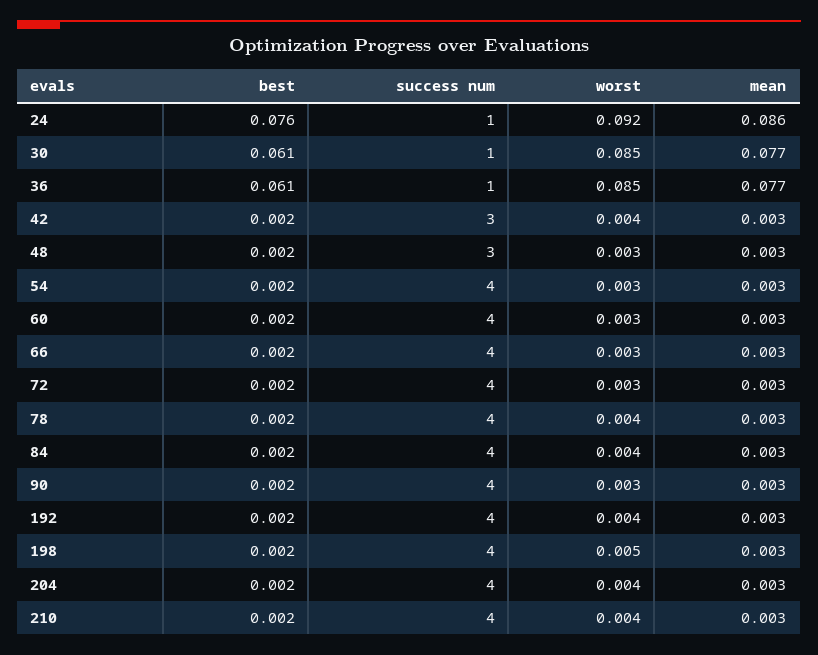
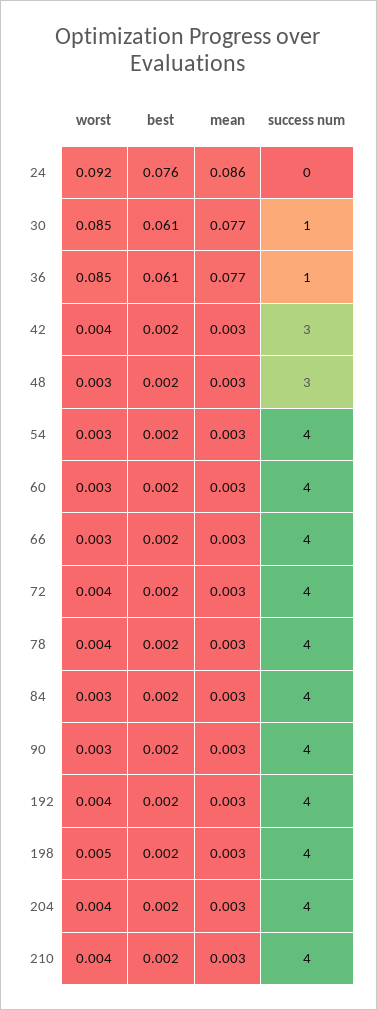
success num, 24: 1 -> 0
worst, 72: 0.003 -> 0.004
worst, 84: 0.004 -> 0.003

